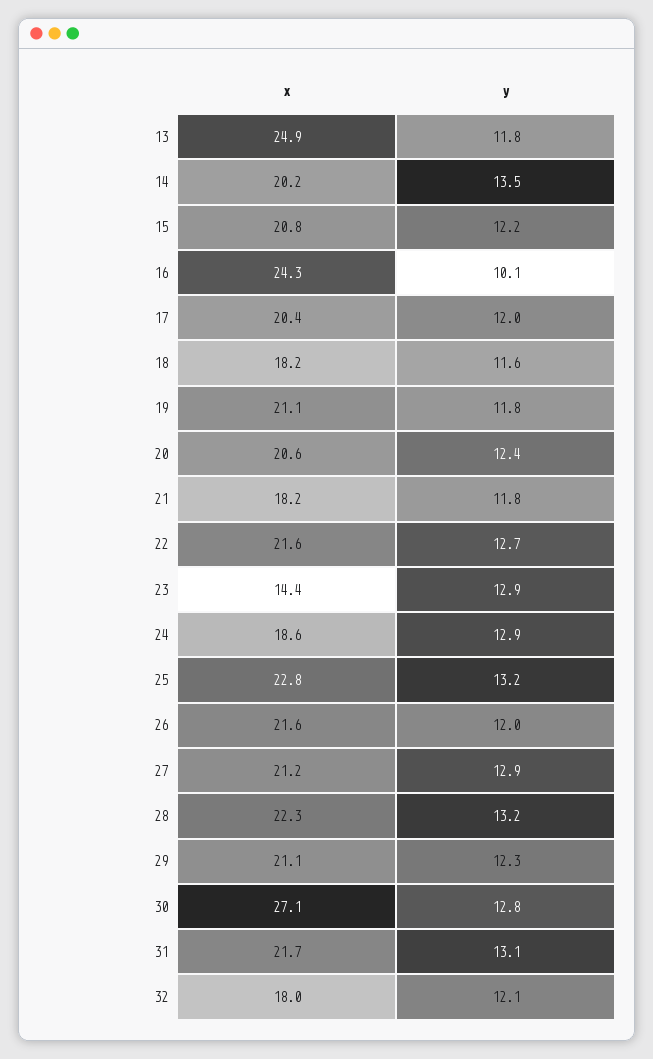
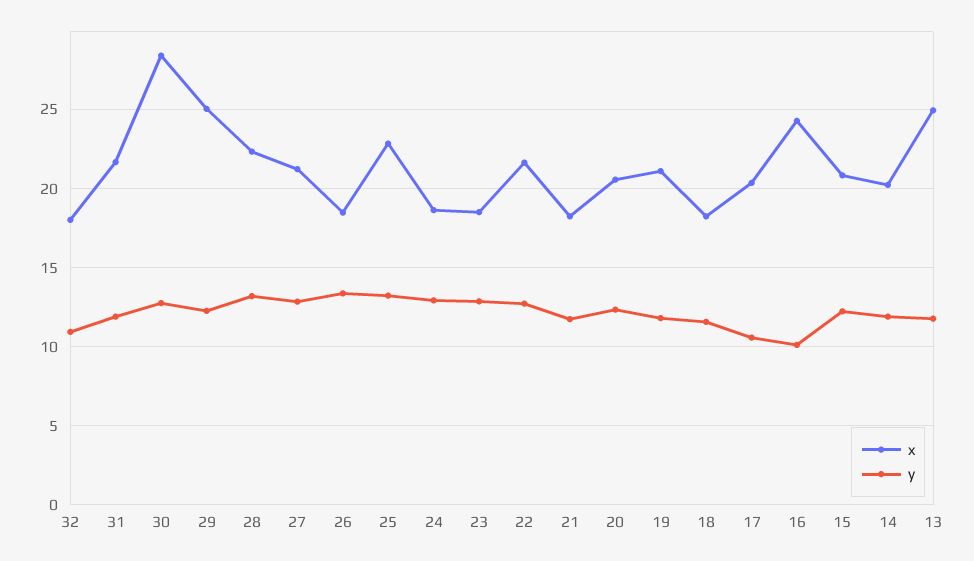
y, 14: 13.5 -> 12
y, 17: 12 -> 10.5
x, 23: 14.4 -> 18.5
x, 26: 21.6 -> 18.5
y, 26: 12 -> 13.5
x, 29: 21.1 -> 25
x, 30: 27.1 -> 28.5
y, 31: 13.1 -> 12
y, 32: 12.1 -> 11

